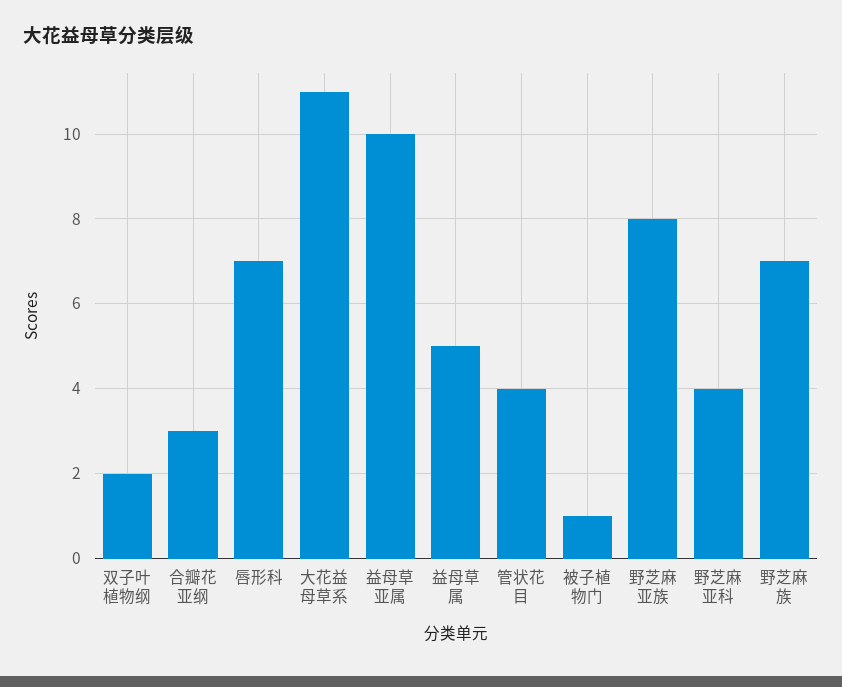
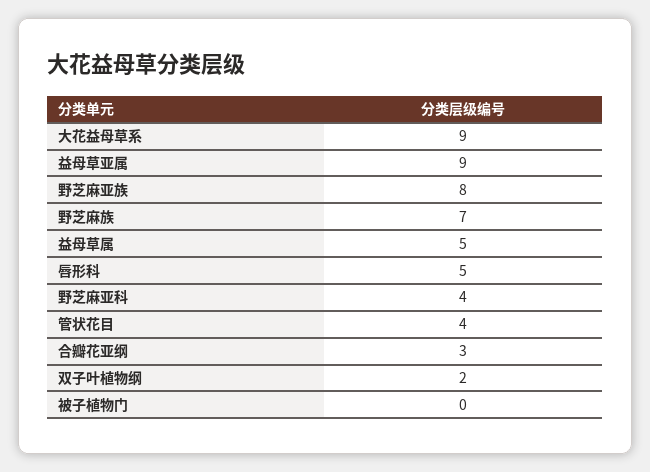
唇形科: 7 -> 5
大花益母草系: 11 -> 9
益母草亚属: 10 -> 9
被子植物门: 1 -> 0

